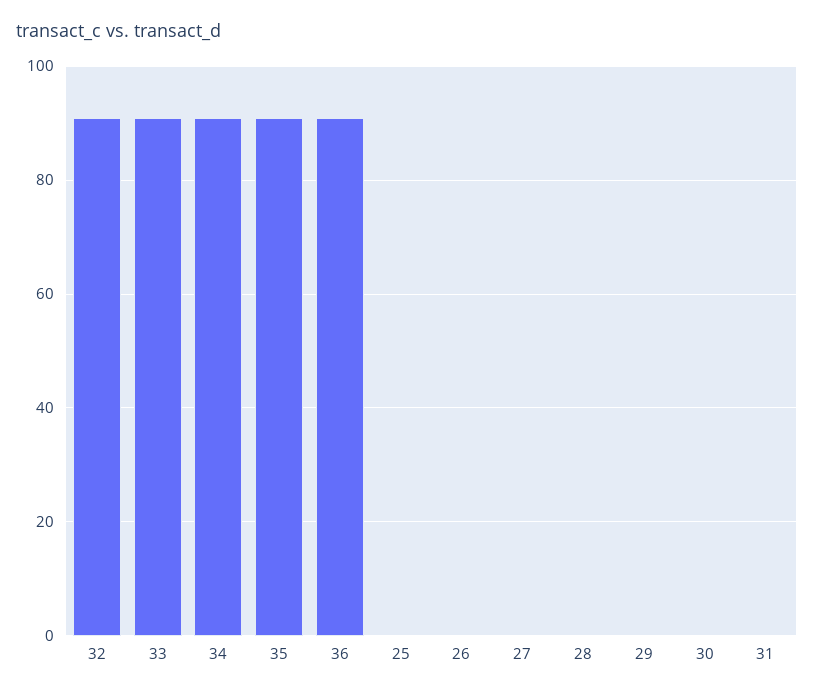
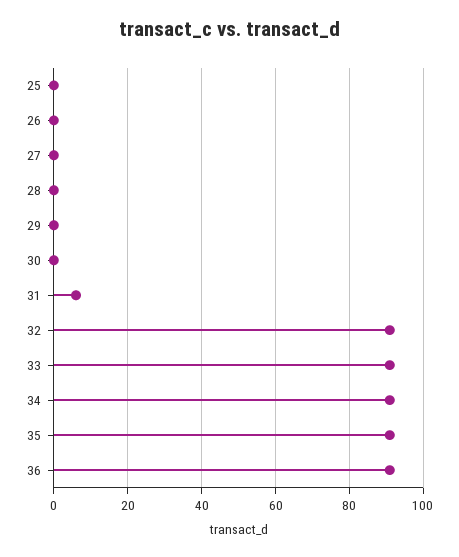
31: 0 -> 6

